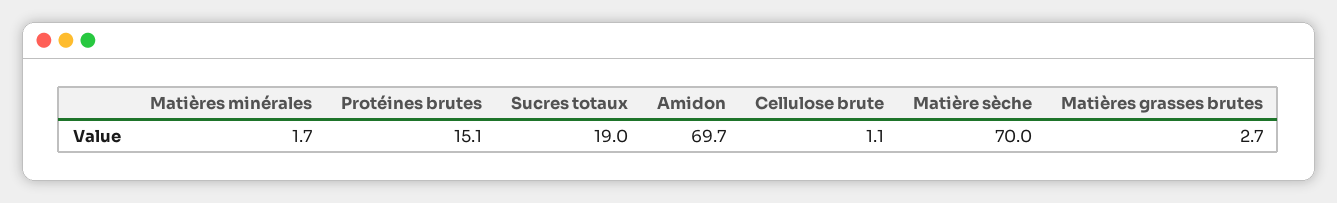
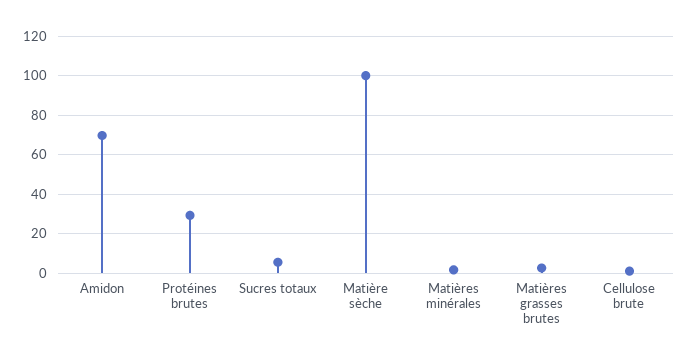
Protéines brutes: 15.1 -> 30
Sucres totaux: 19 -> 5
Matière sèche: 70 -> 100

